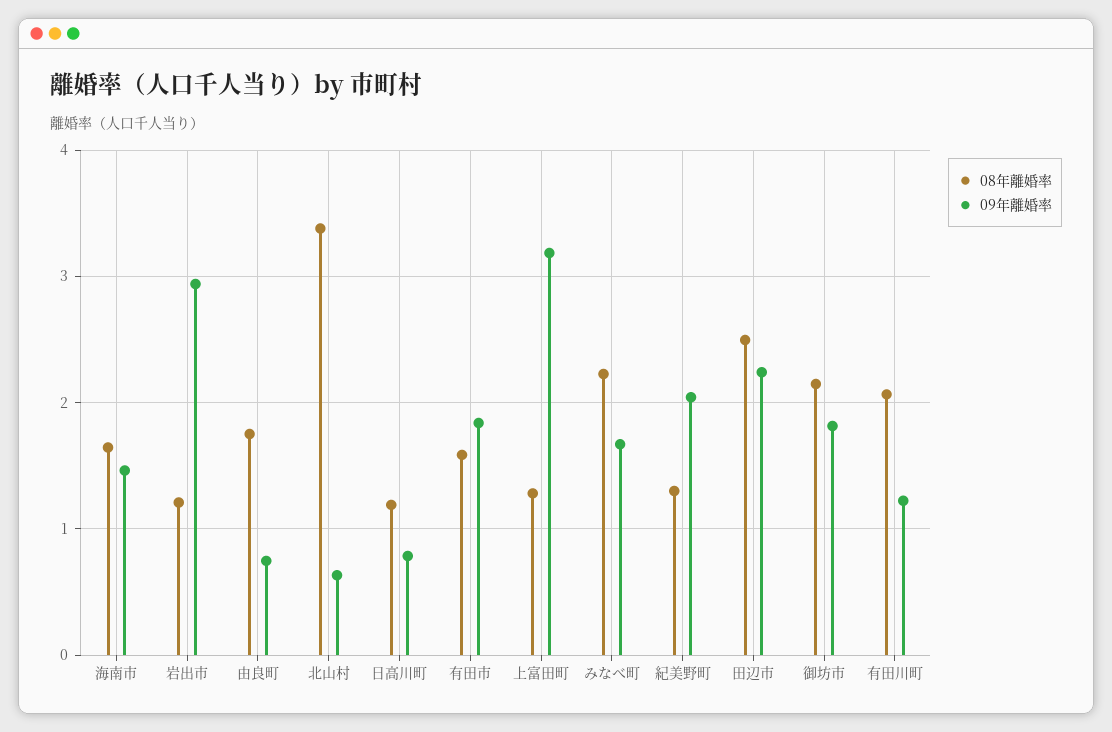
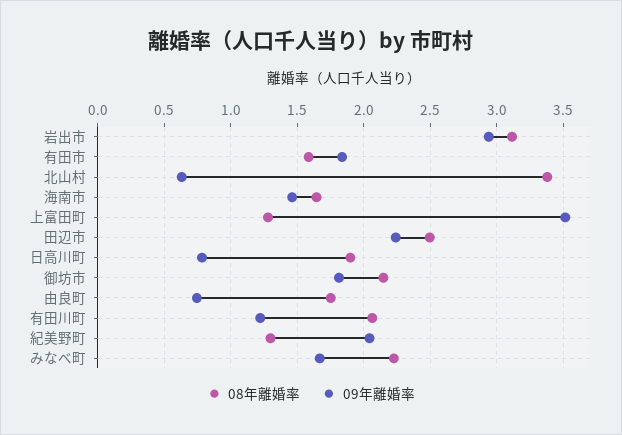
08年離婚率, 岩出市: 1.2 -> 3.1
08年離婚率, 日高川町: 1.2 -> 1.9
09年離婚率, 上富田町: 3.2 -> 3.5

